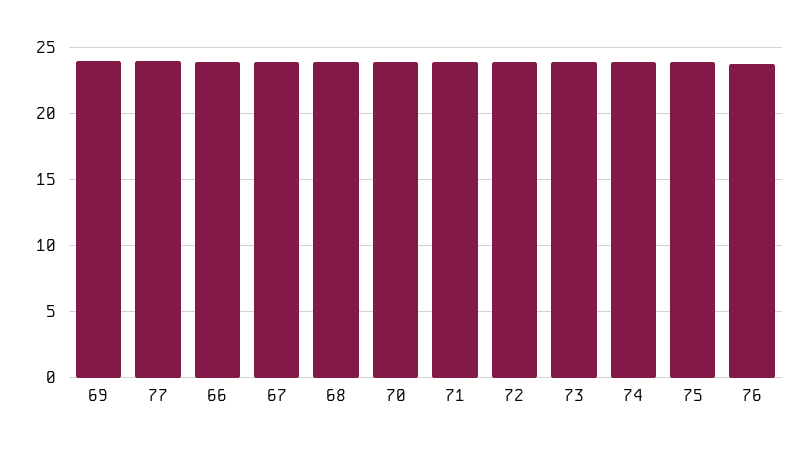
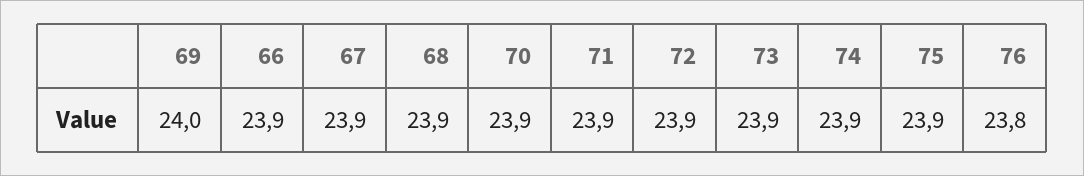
77: 24 -> none

